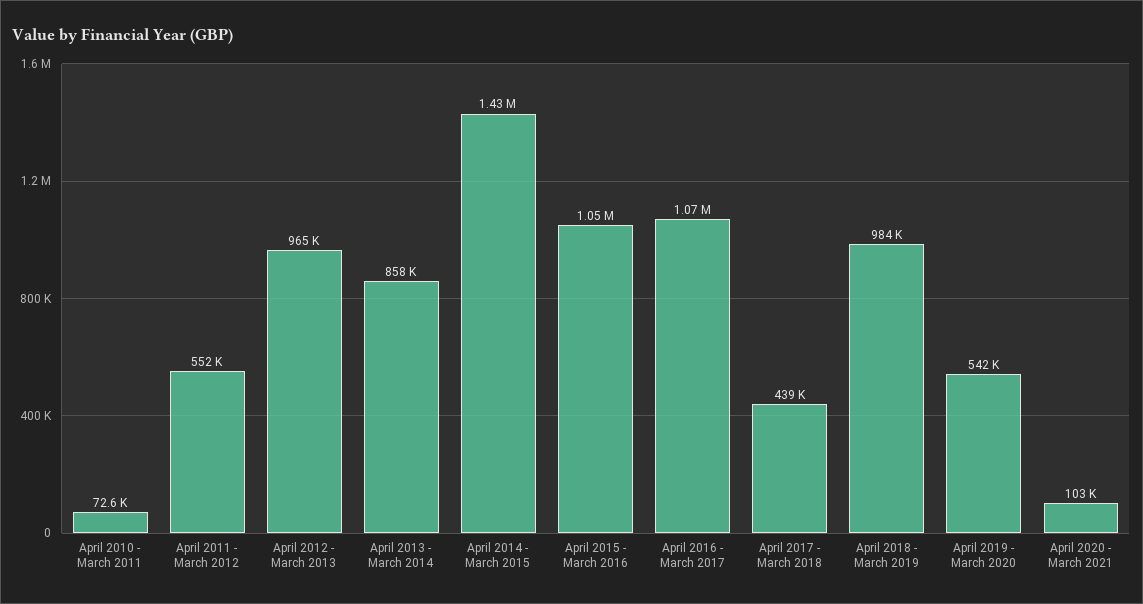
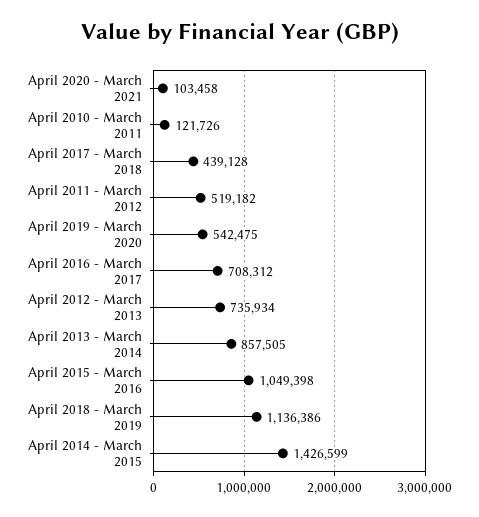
April 2010 - March 2011: 72600 -> 121726
April 2011 - March 2012: 552000 -> 519182
April 2012 - March 2013: 965000 -> 735934
April 2016 - March 2017: 1070000 -> 708312
April 2018 - March 2019: 984000 -> 1136386

